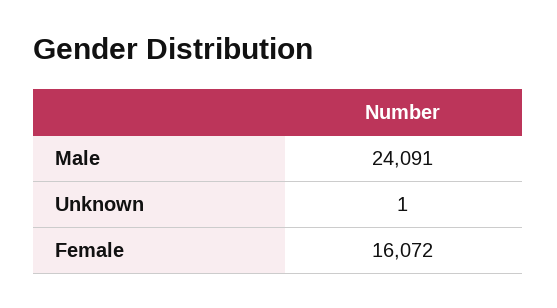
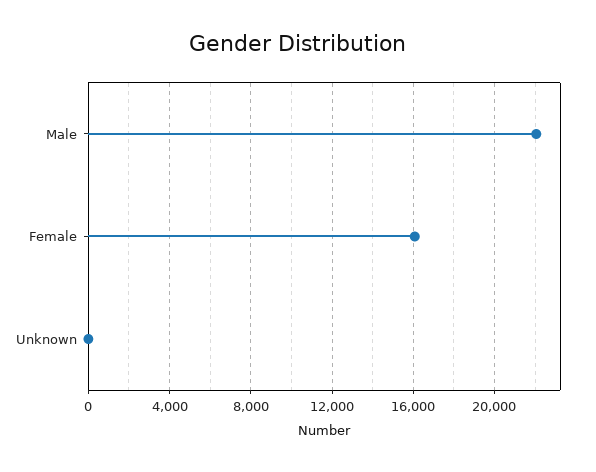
Male: 24091 -> 22000

